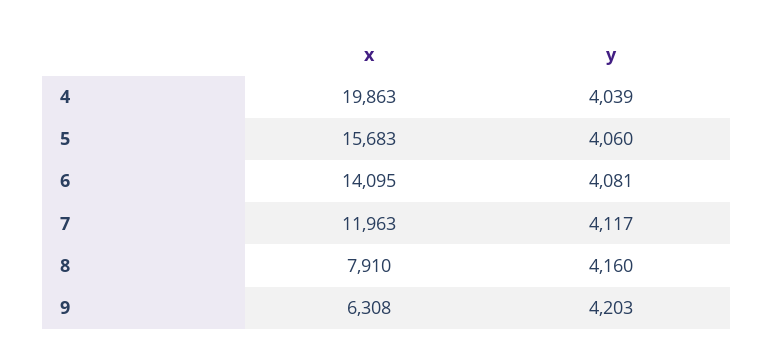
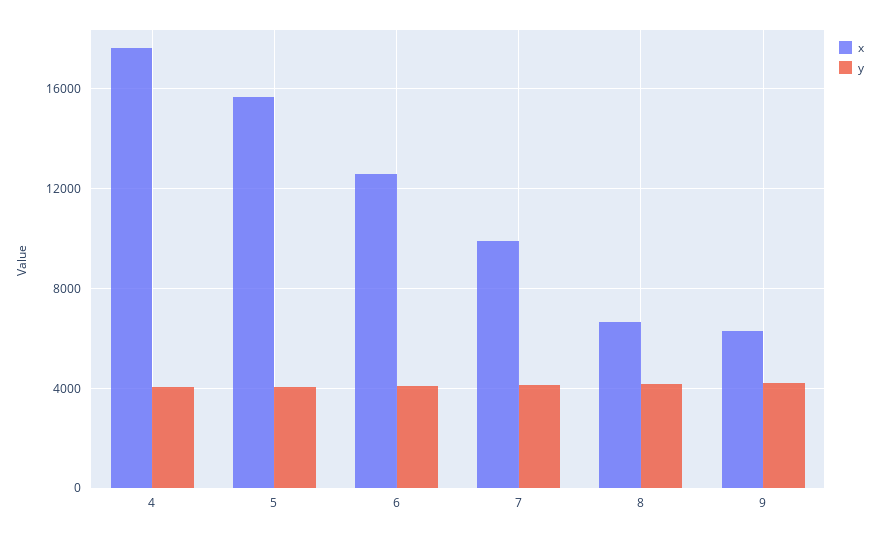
x, 4: 19863 -> 17500
x, 6: 14095 -> 12500
x, 7: 11963 -> 10000
x, 8: 7910 -> 6500

